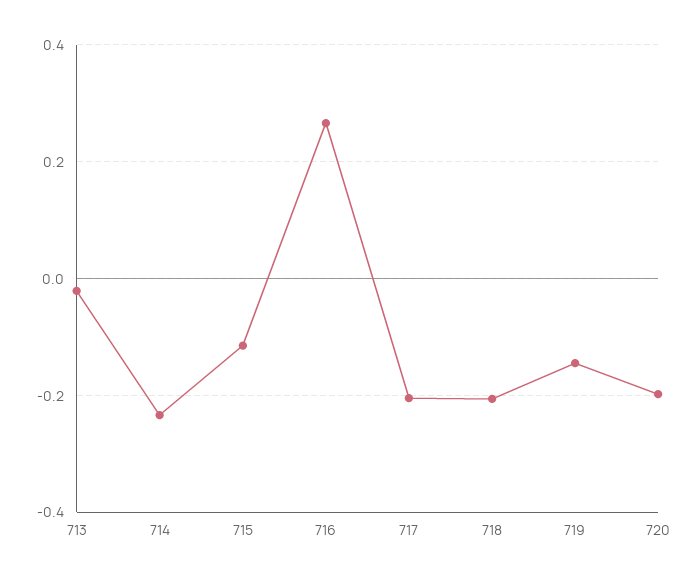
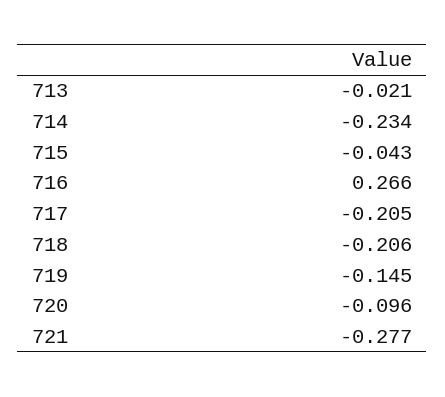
715: -0.12 -> -0.043
720: -0.2 -> -0.096
721: none -> -0.277

